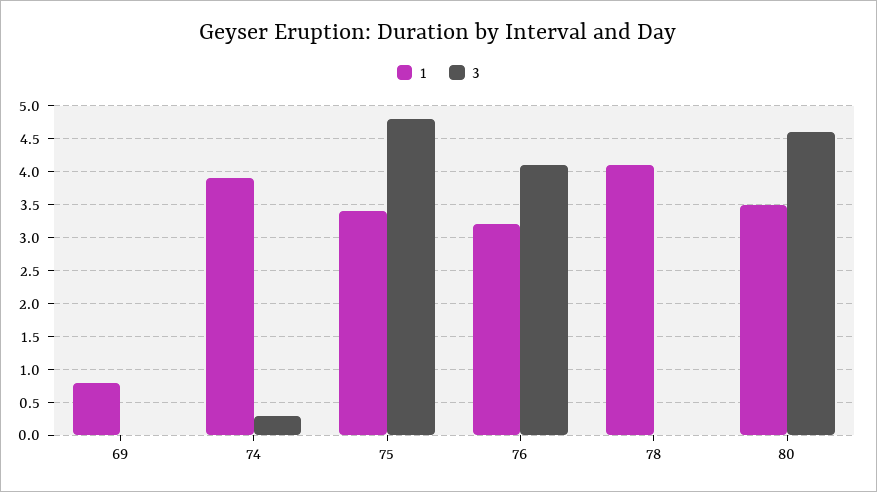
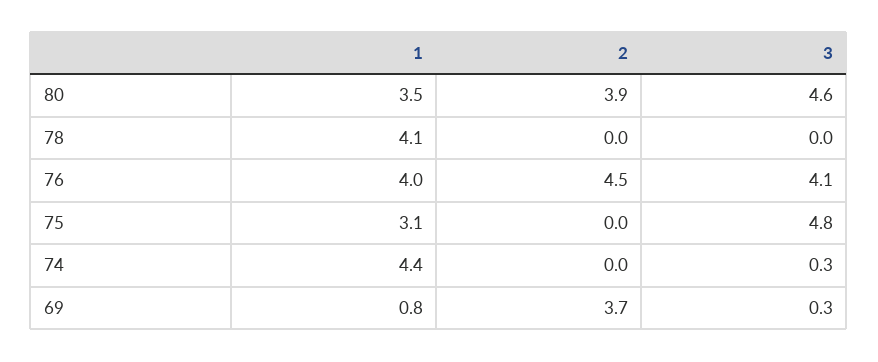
3, 69: 0 -> 0.3
1, 74: 3.9 -> 4.4
1, 75: 3.4 -> 3.1
1, 76: 3.2 -> 4
2, 80: none -> 3.9
2, 78: none -> 0
2, 76: none -> 4.5
2, 75: none -> 0
2, 74: none -> 0
2, 69: none -> 3.7

